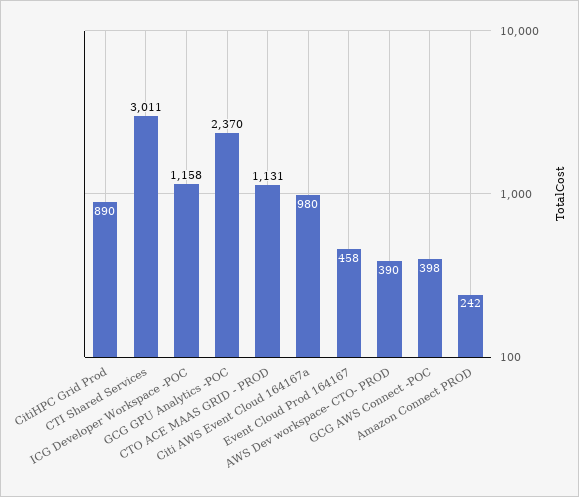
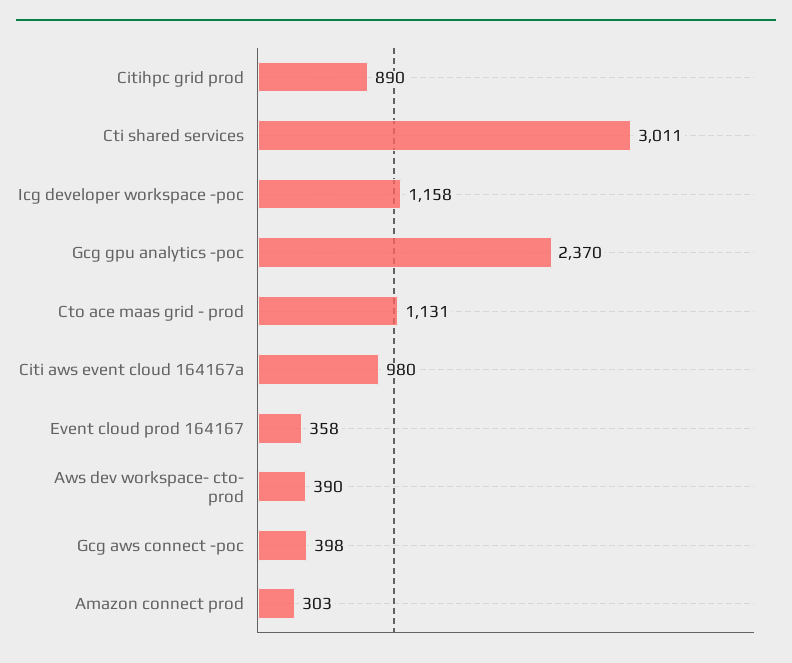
Event Cloud Prod 164167: 458 -> 358
Amazon Connect PROD: 242 -> 303

